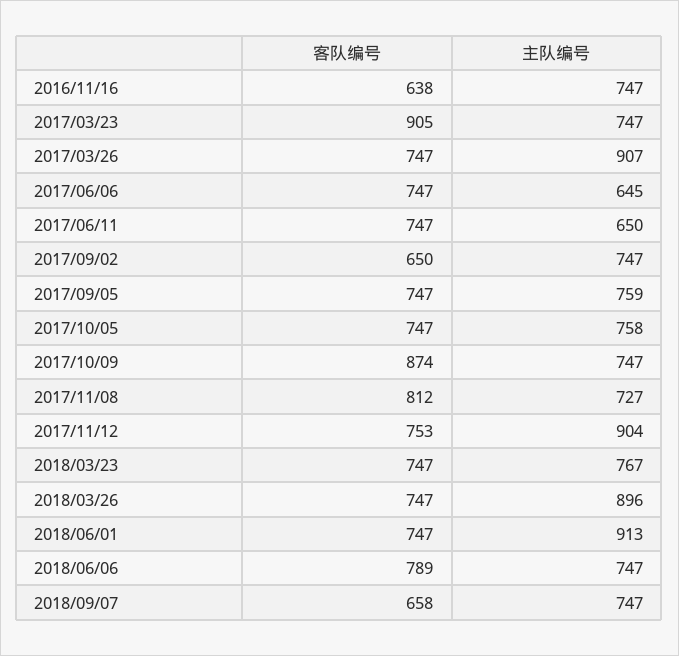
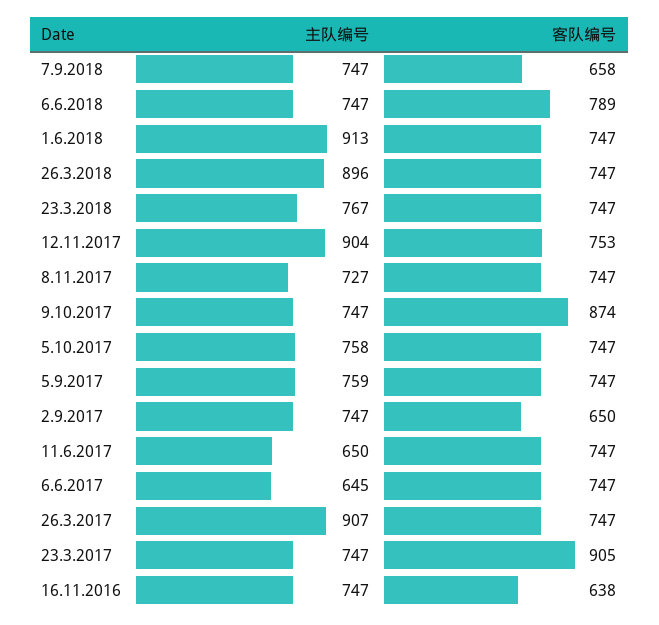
客队编号, 2017/11/08: 812 -> 747

